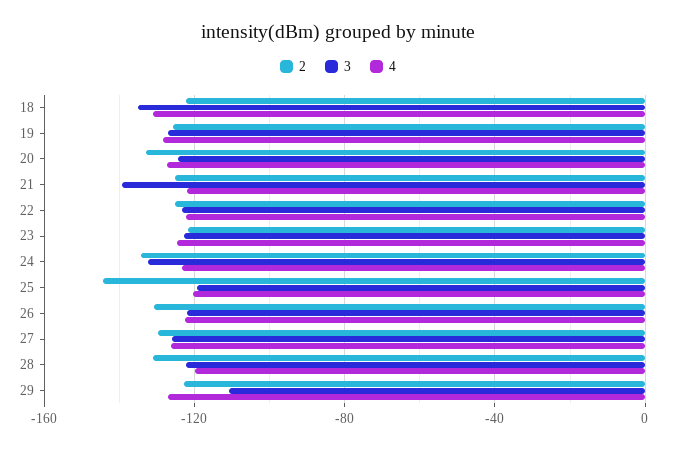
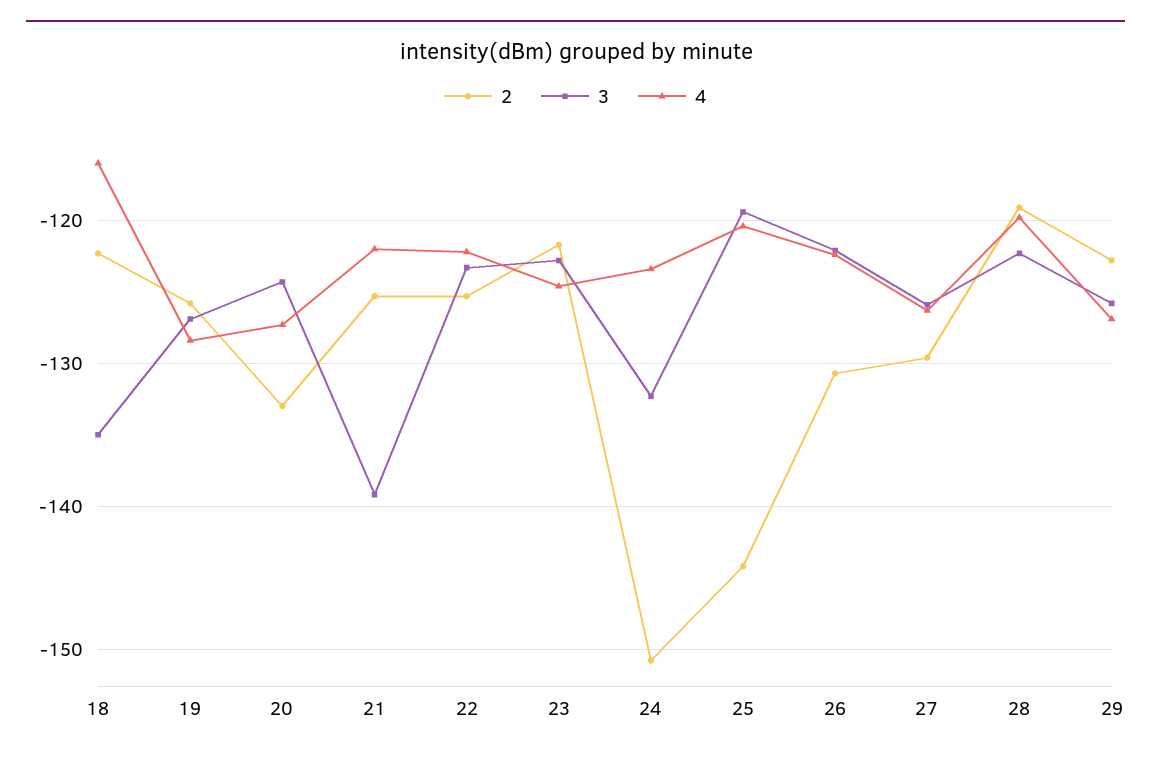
4, 18: -130 -> -116
2, 24: -135 -> -151
2, 28: -130 -> -119
3, 29: -110 -> -126

